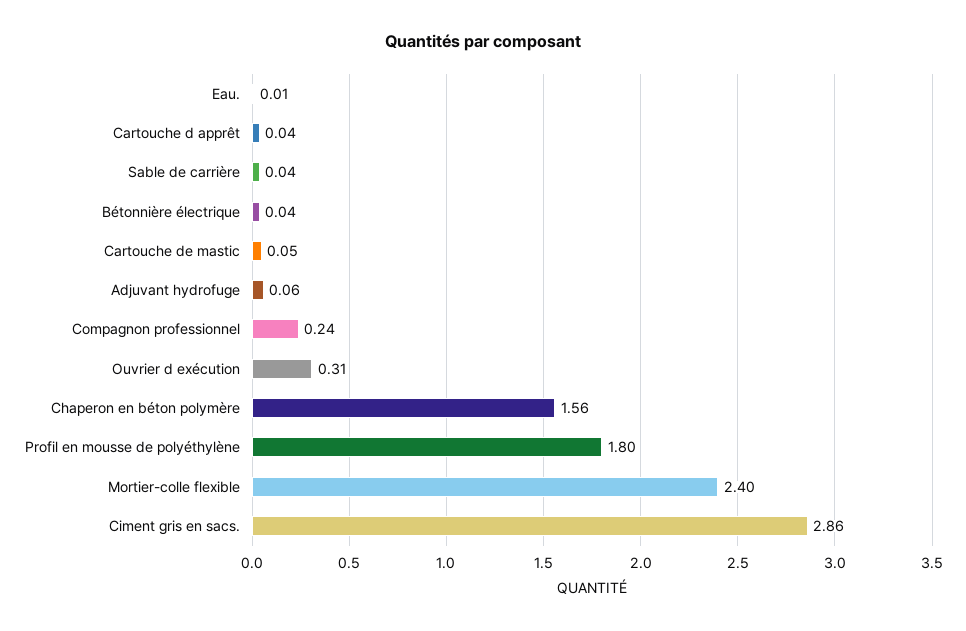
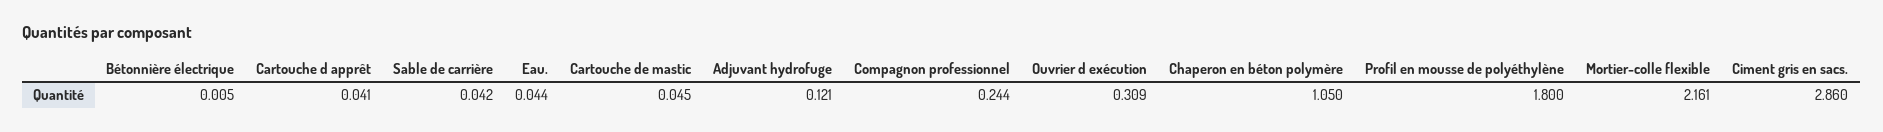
Eau.: 0.01 -> 0.044
Bétonnière électrique: 0.04 -> 0.005
Adjuvant hydrofuge: 0.06 -> 0.121
Chaperon en béton polymère: 1.56 -> 1.05
Mortier-colle flexible: 2.4 -> 2.161

